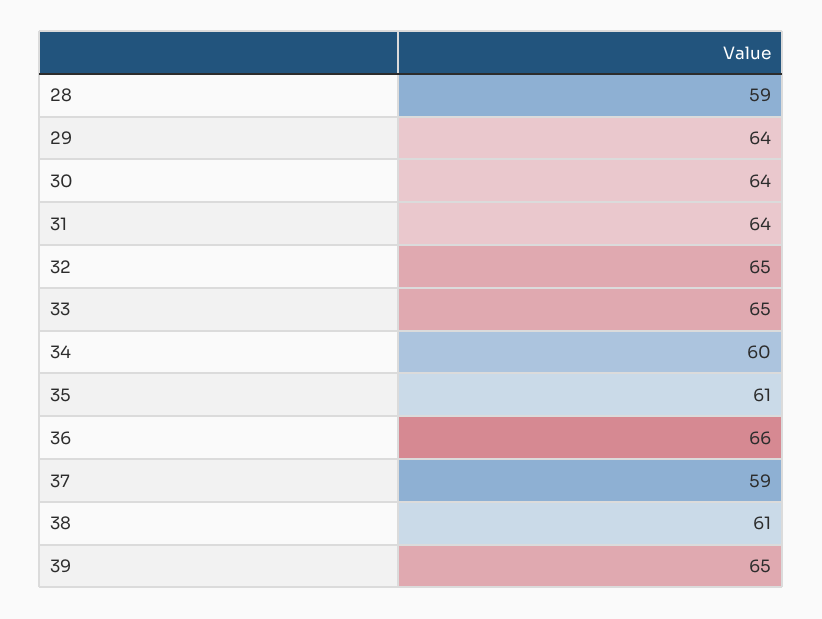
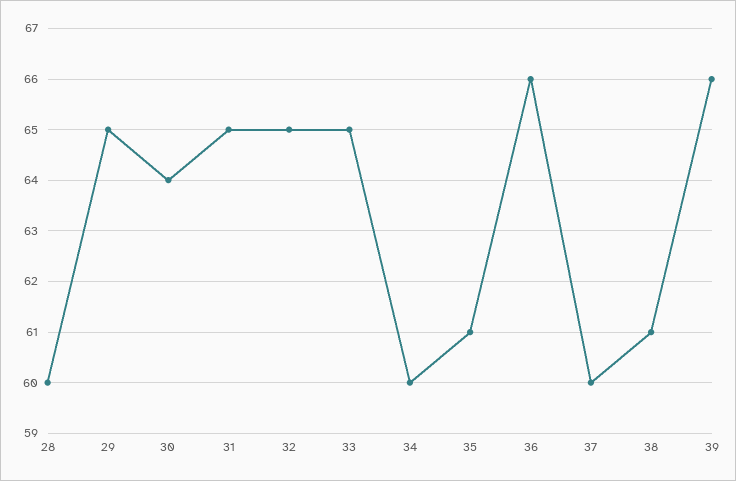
28: 59 -> 60
29: 64 -> 65
31: 64 -> 65
37: 59 -> 60
39: 65 -> 66

